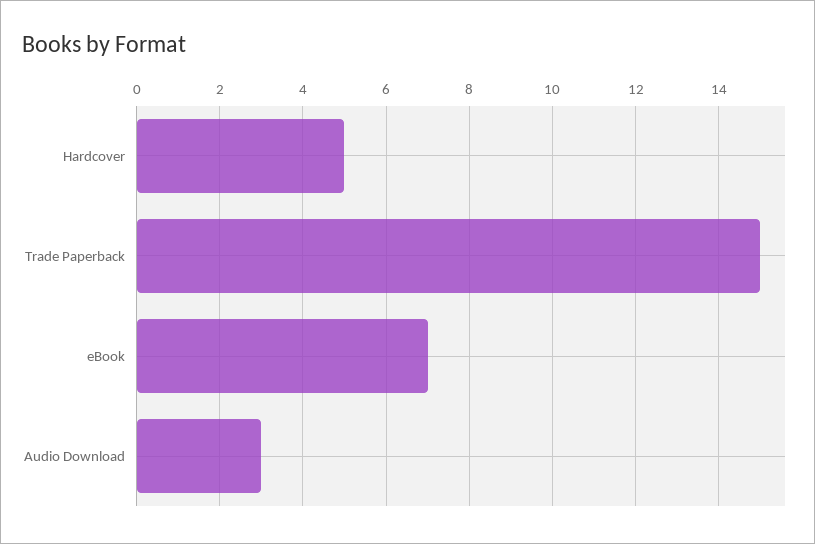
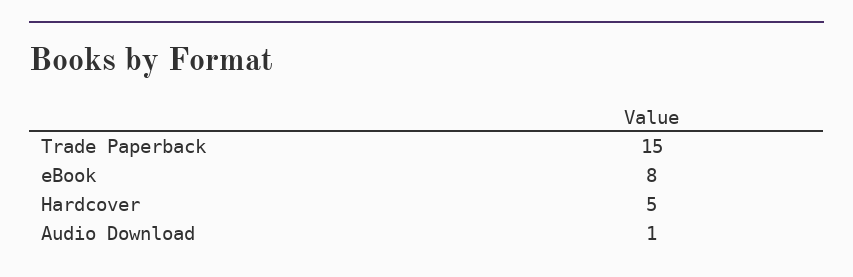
eBook: 7 -> 8
Audio Download: 3 -> 1

